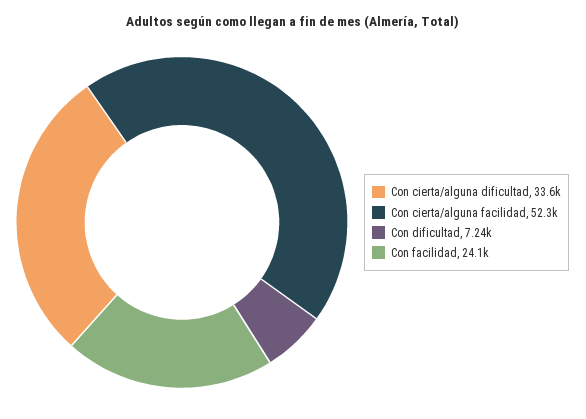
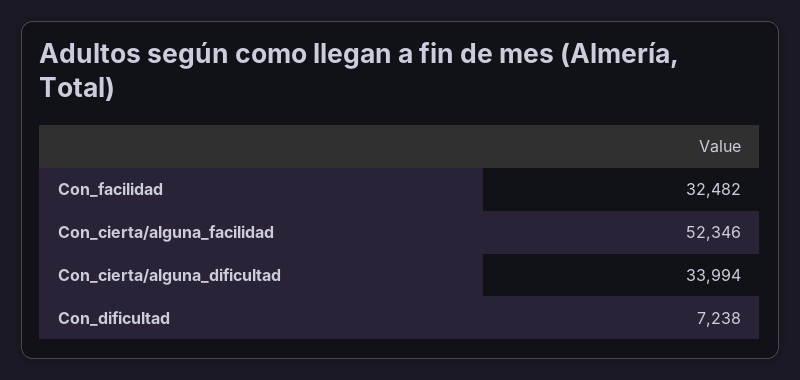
Con cierta/alguna dificultad: 33600 -> 33994
Con facilidad: 24100 -> 32482

